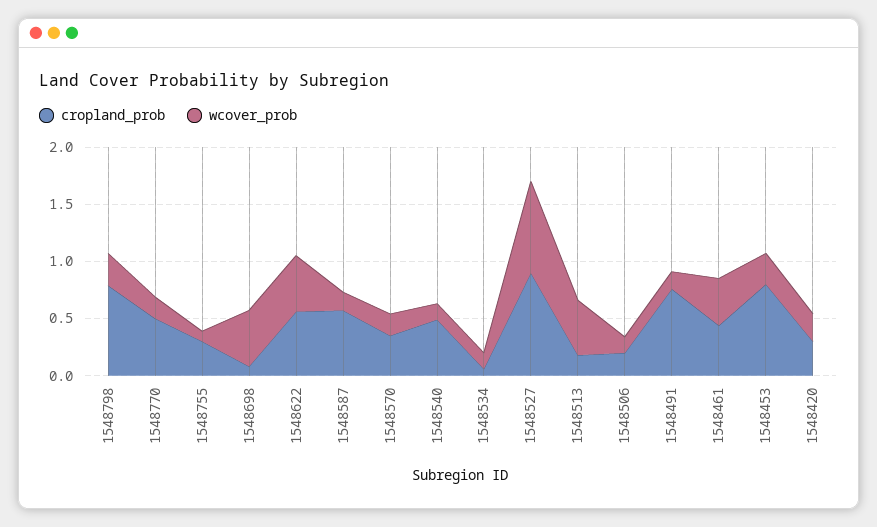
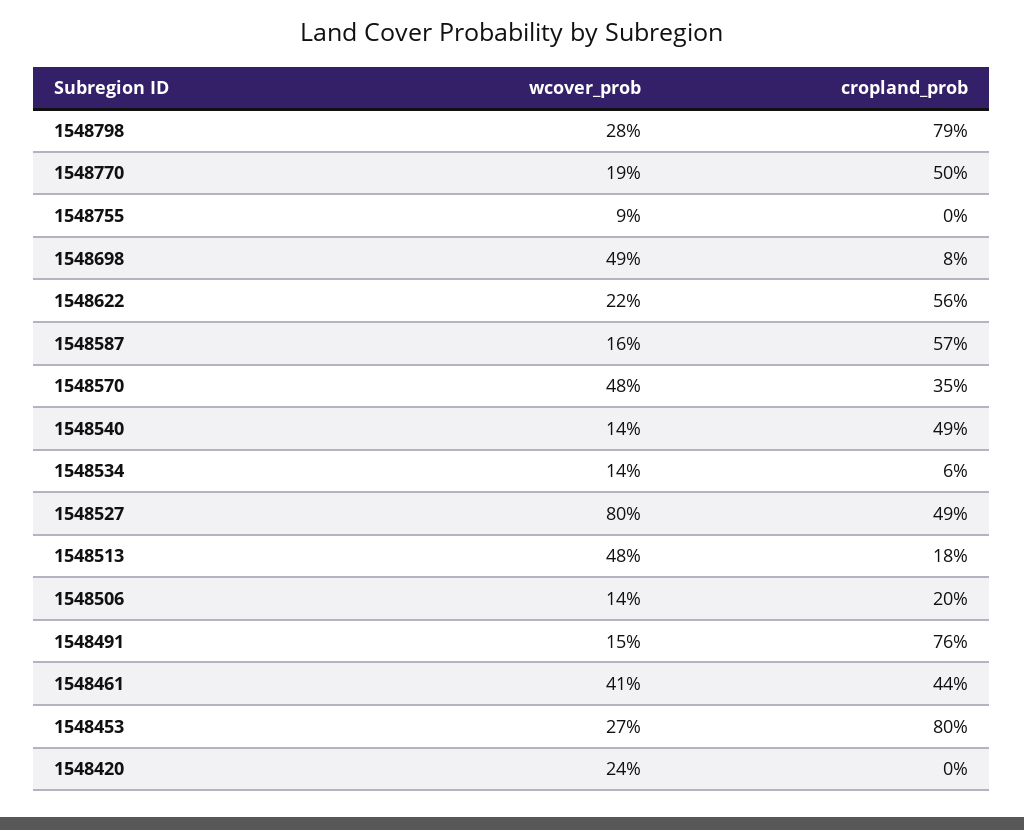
cropland_prob, 1548755: 0.3 -> 0
wcover_prob, 1548622: 0.5 -> 0.22
wcover_prob, 1548570: 0.2 -> 0.48
cropland_prob, 1548527: 0.9 -> 0.49
cropland_prob, 1548420: 0.3 -> 0

